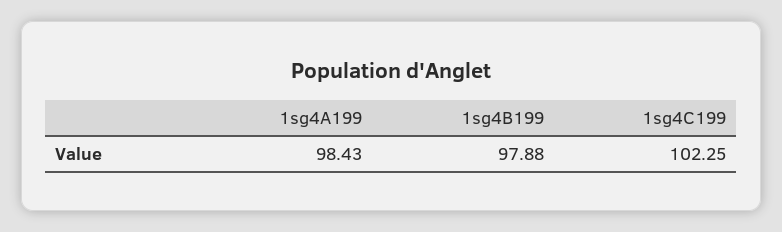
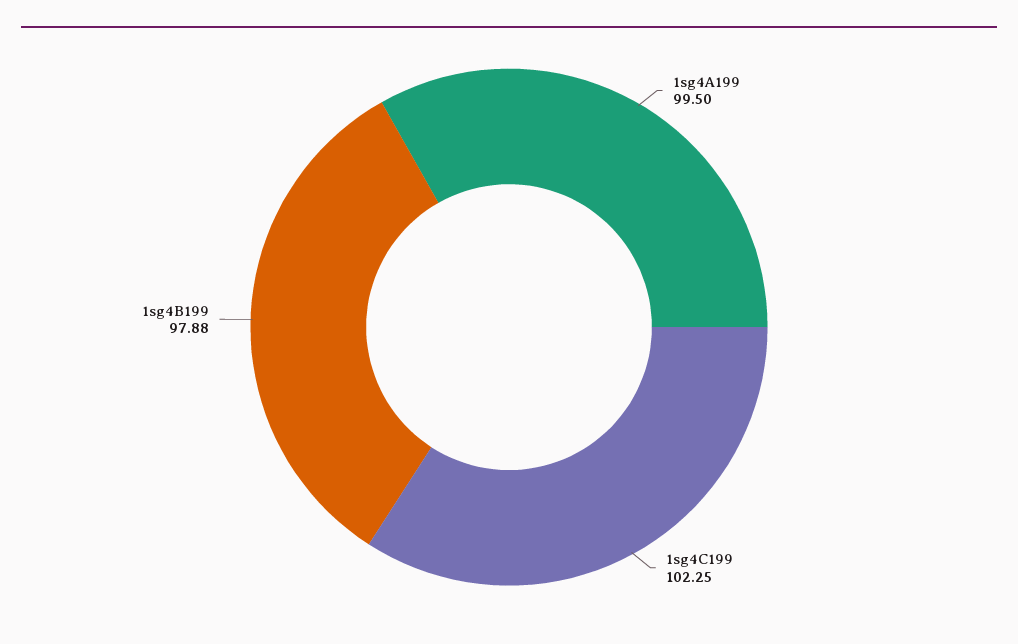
1sg4A199: 98.43 -> 99.5

